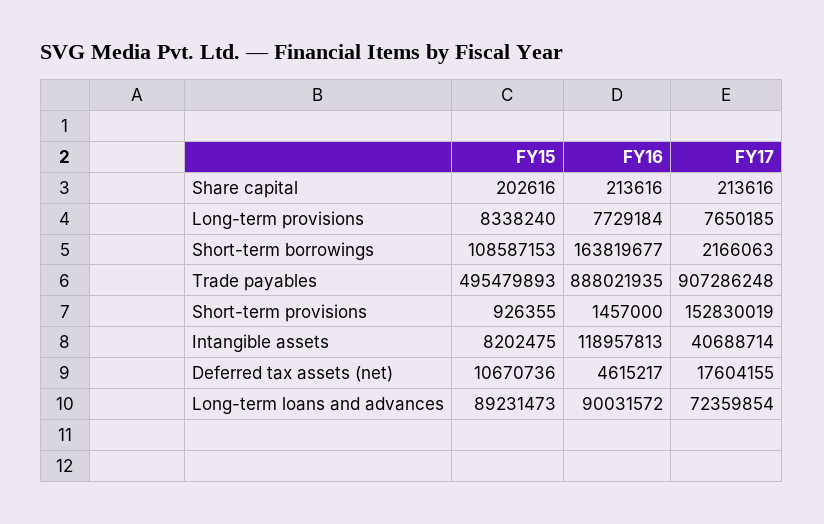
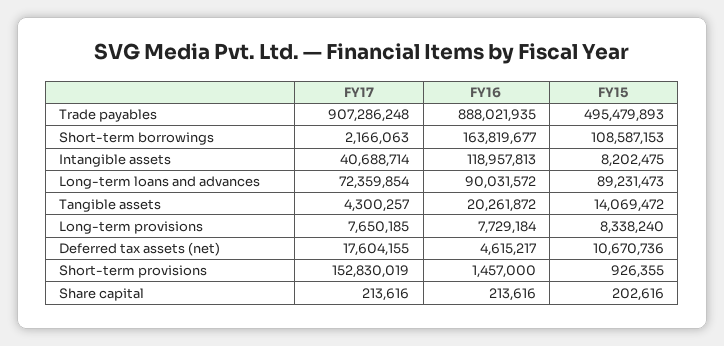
FY17, Tangible assets: none -> 4300257
FY16, Tangible assets: none -> 20261872
FY15, Tangible assets: none -> 14069472

